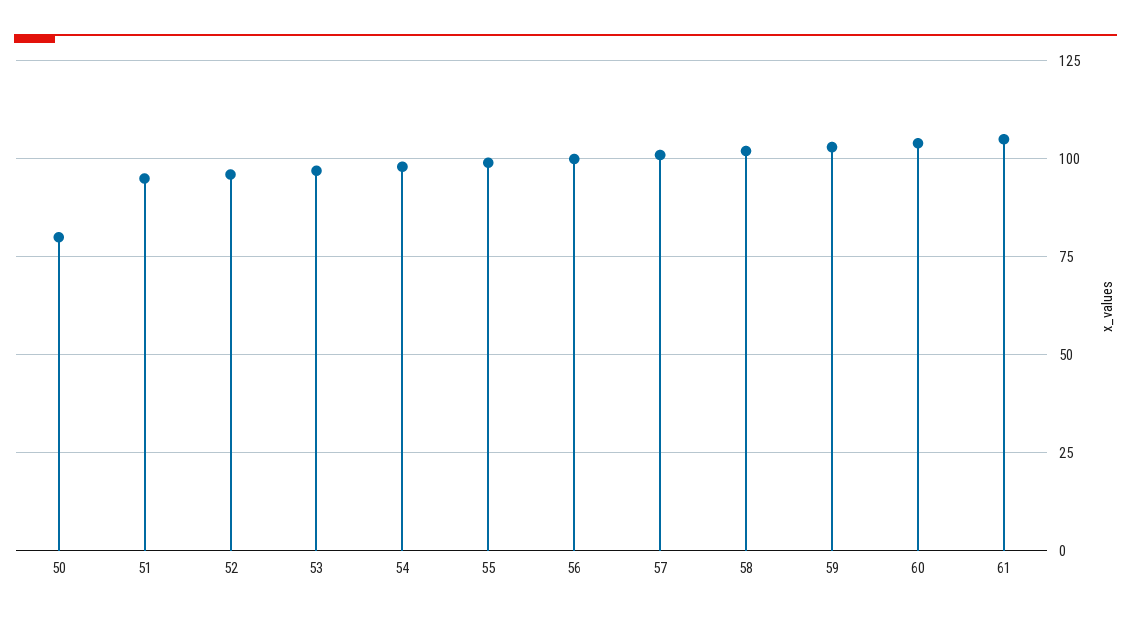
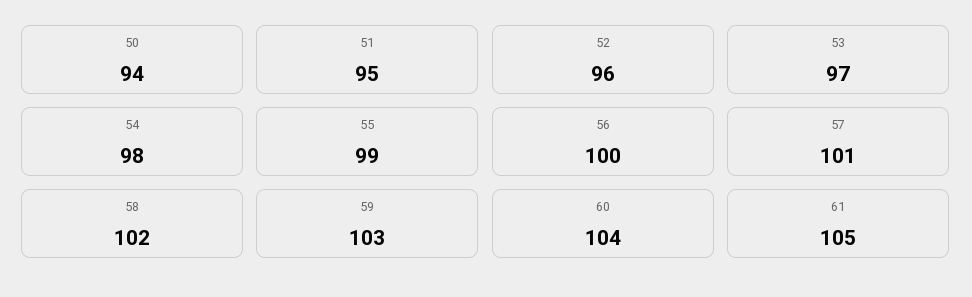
50: 80 -> 94

